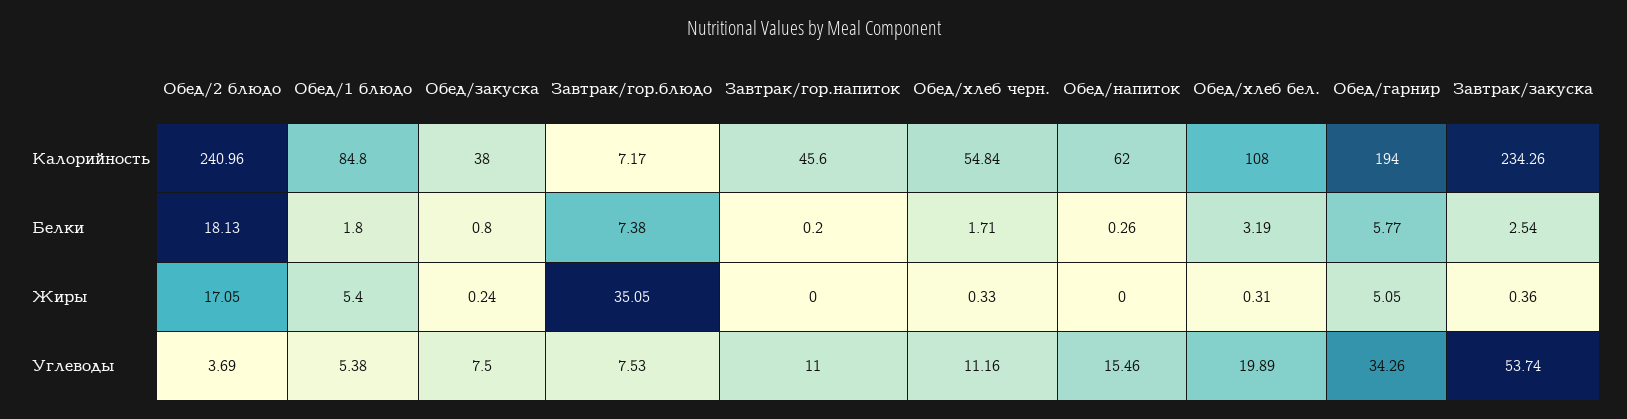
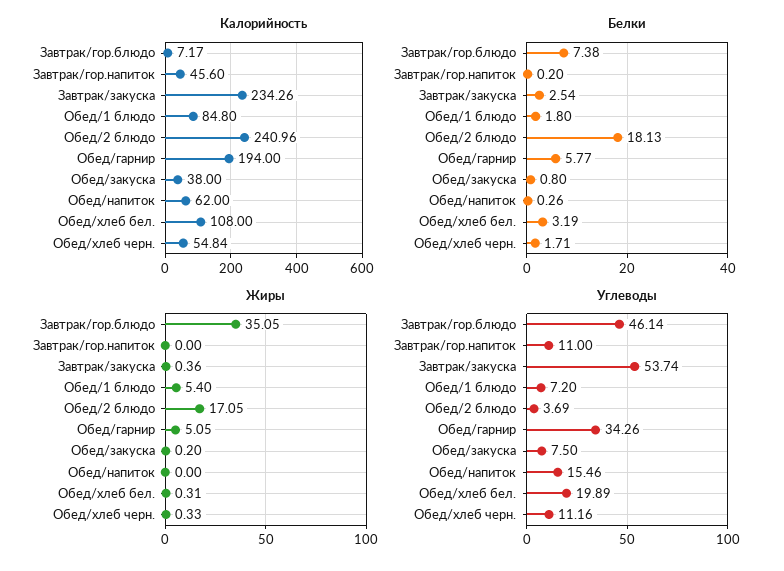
Жиры, Обед/закуска: 0.24 -> 0.2
Углеводы, Обед/1 блюдо: 5.38 -> 7.2
Углеводы, Завтрак/гор.блюдо: 7.53 -> 46.14

